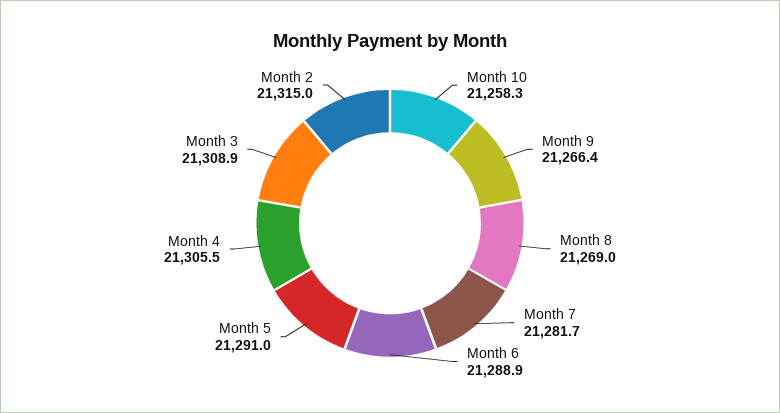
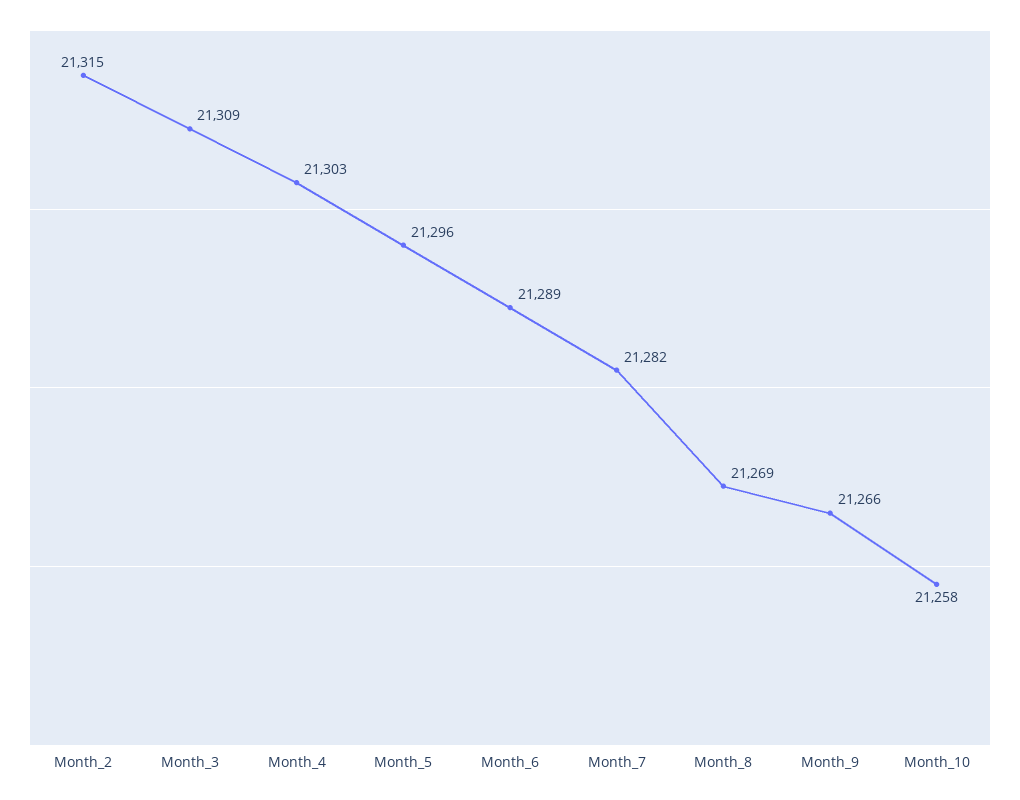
Month 5: 21291 -> 21296
Month 4: 21305.5 -> 21303

